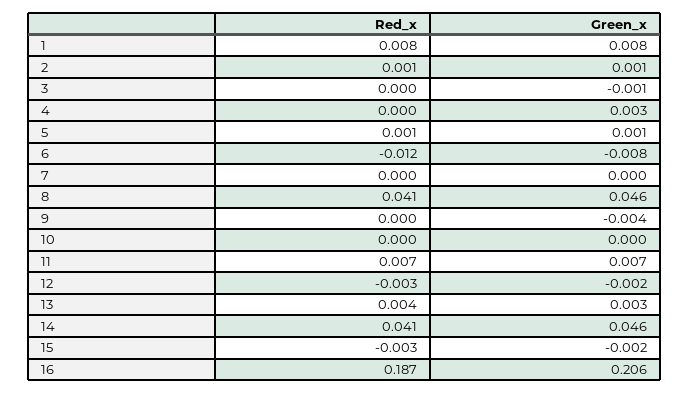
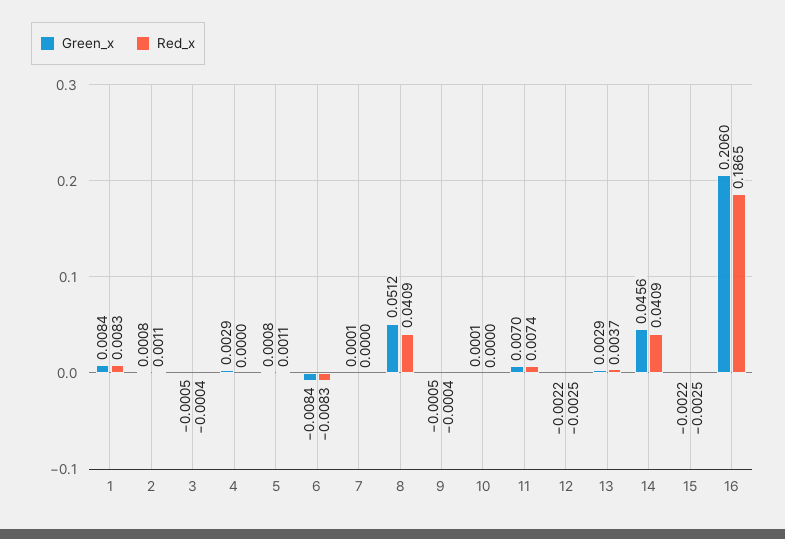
Red_x, 6: -0.012 -> -0.0083
Green_x, 8: 0.046 -> 0.0512
Green_x, 9: -0.004 -> -0.0005

